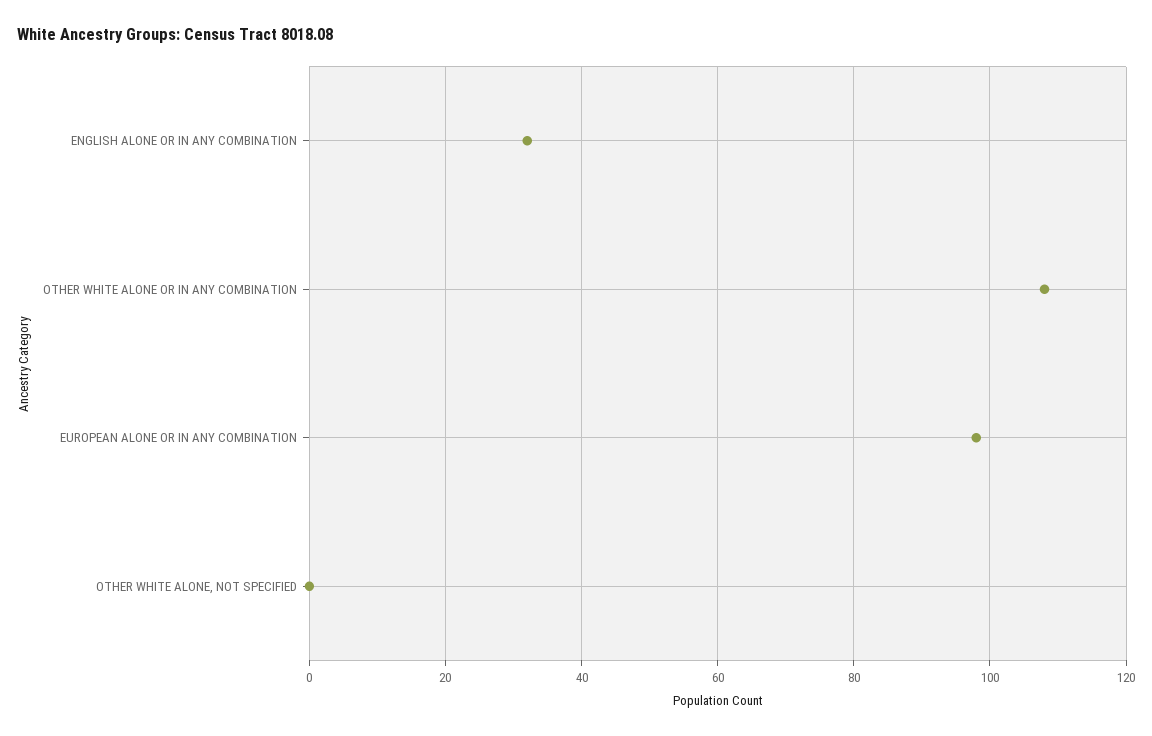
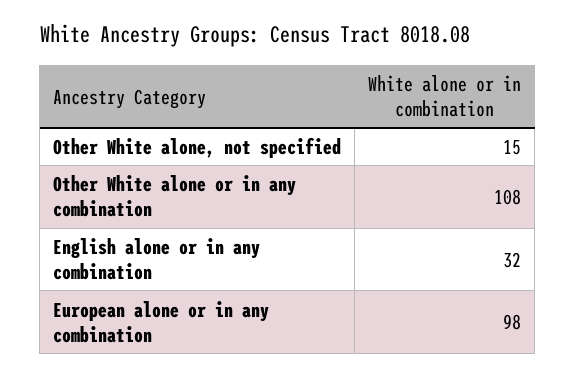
OTHER WHITE ALONE, NOT SPECIFIED: 0 -> 15

